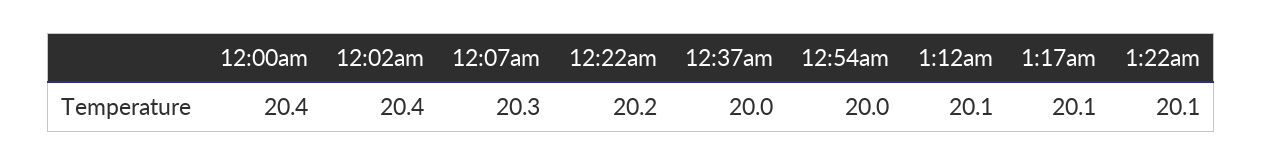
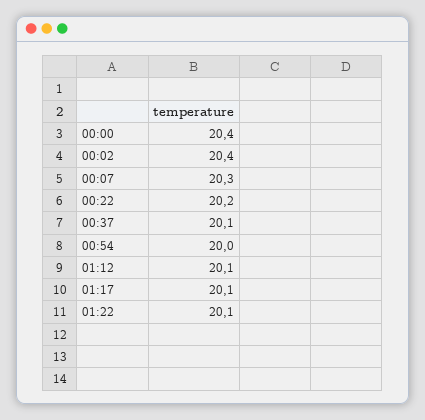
12:37am: 20 -> 20.1

